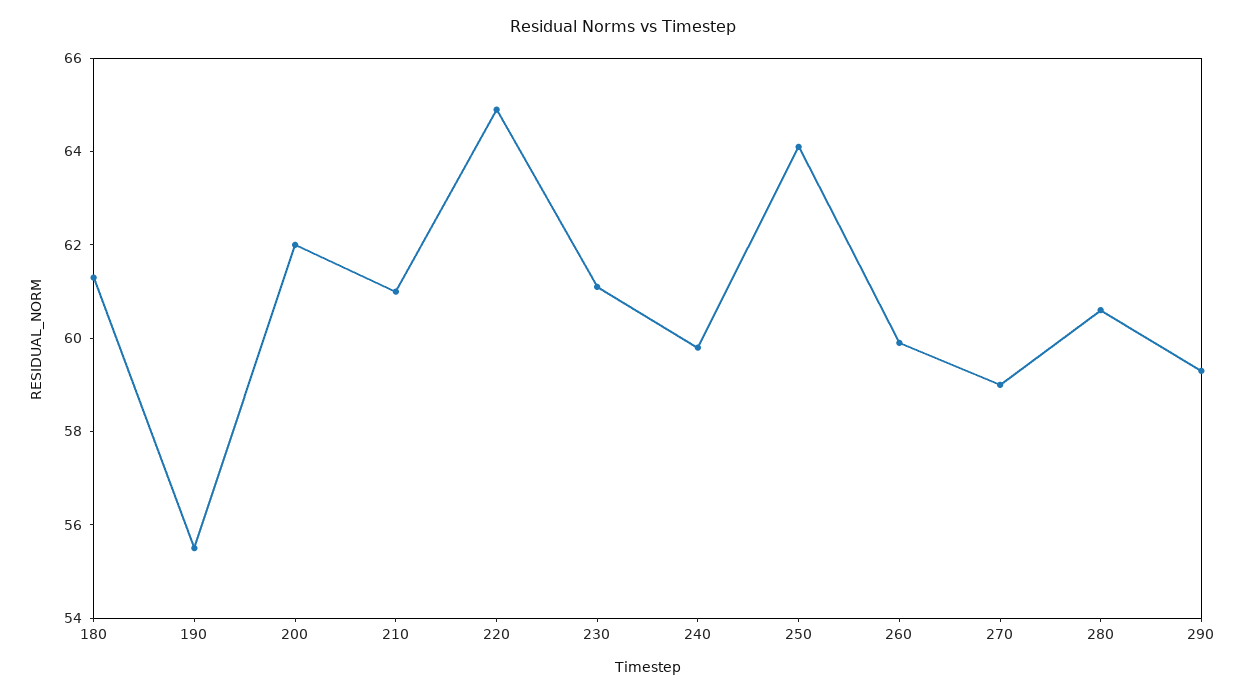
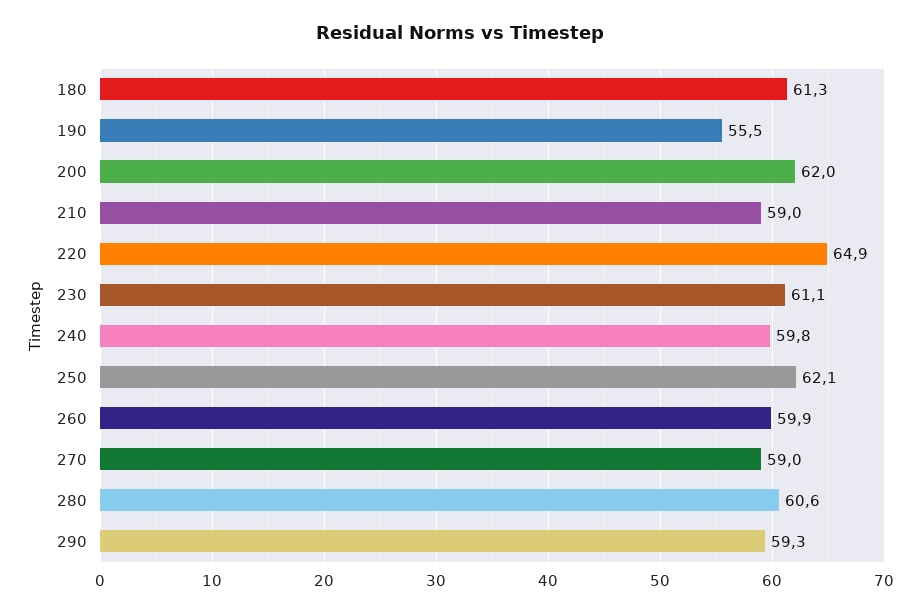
210: 61 -> 59
250: 64 -> 62.1

